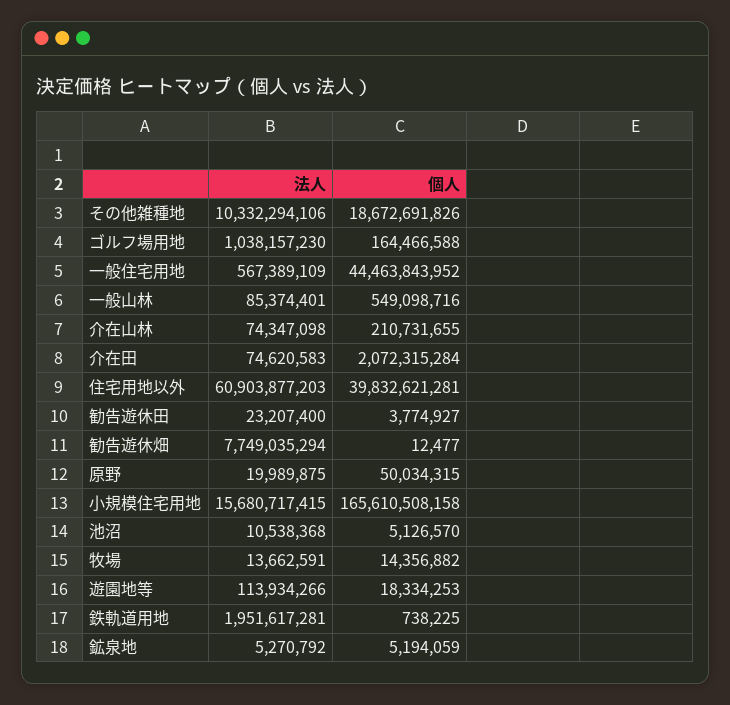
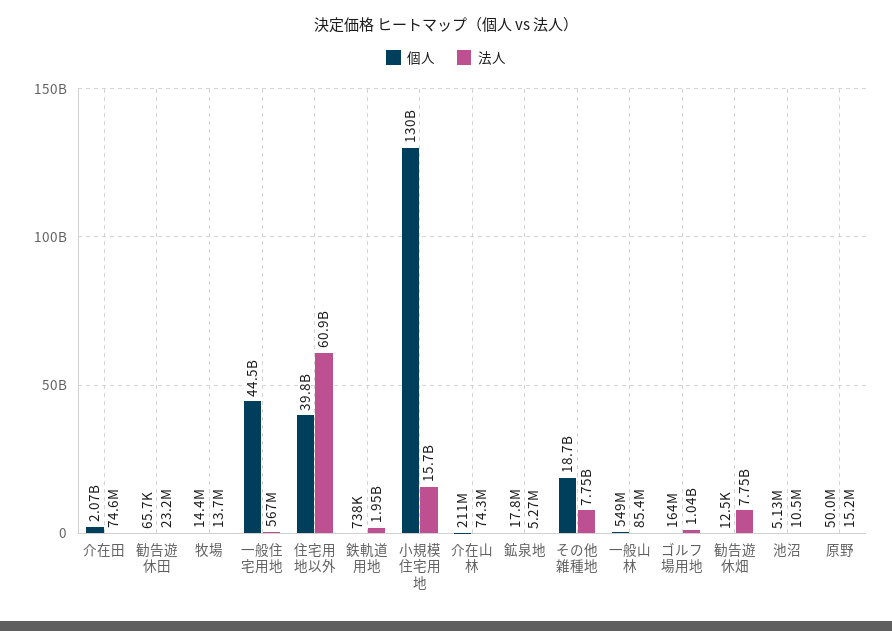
法人, その他雑種地: 10332294106 -> 7750000000
個人, 勧告遊休田: 3774927 -> 65700
法人, 原野: 19989875 -> 15200000
個人, 小規模住宅用地: 165610508158 -> 130000000000
法人, 遊園地等: 113934266 -> none
個人, 遊園地等: 18334253 -> none
個人, 鉱泉地: 5194059 -> 17800000

